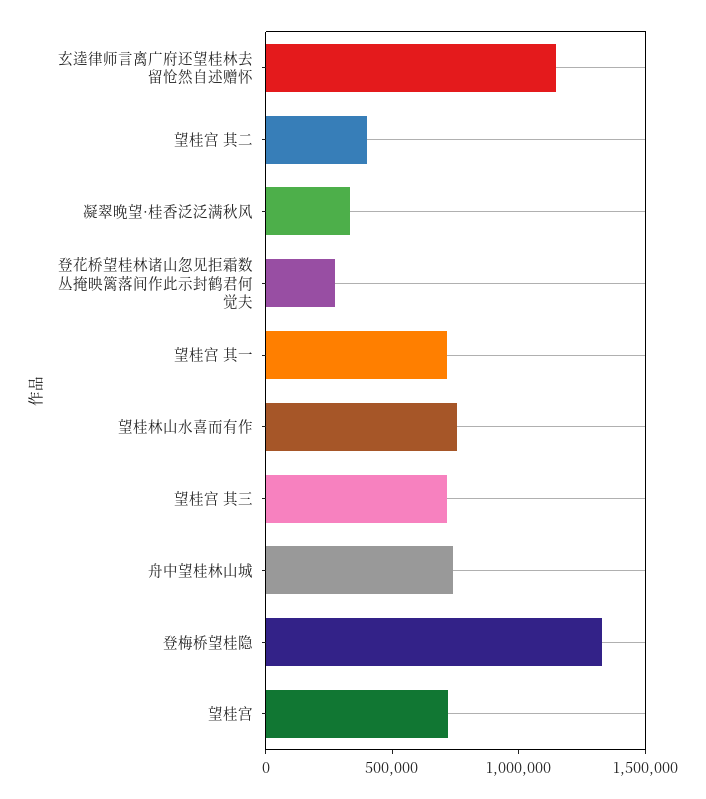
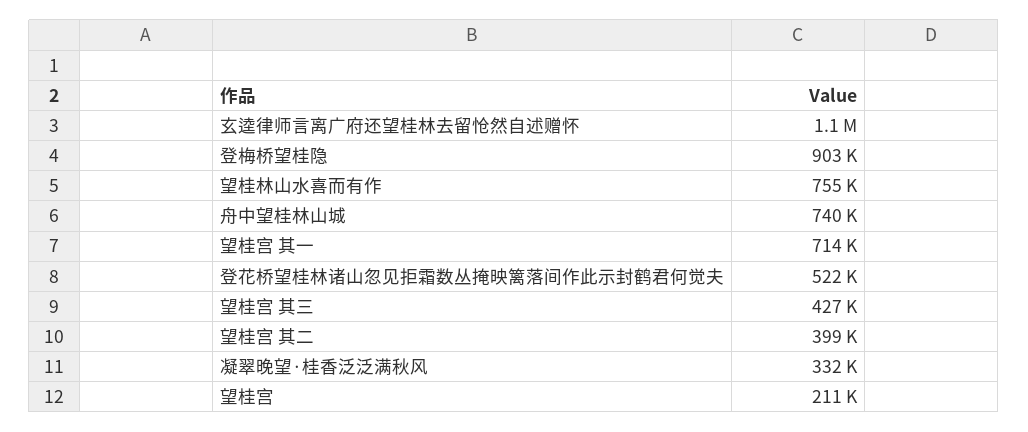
登花桥望桂林诸山忽见拒霜数丛掩映篱落间作此示封鹤君何觉夫: 300000 -> 522000
望桂宫 其三: 700000 -> 427000
登梅桥望桂隐: 1300000 -> 903000
望桂宫: 700000 -> 211000

